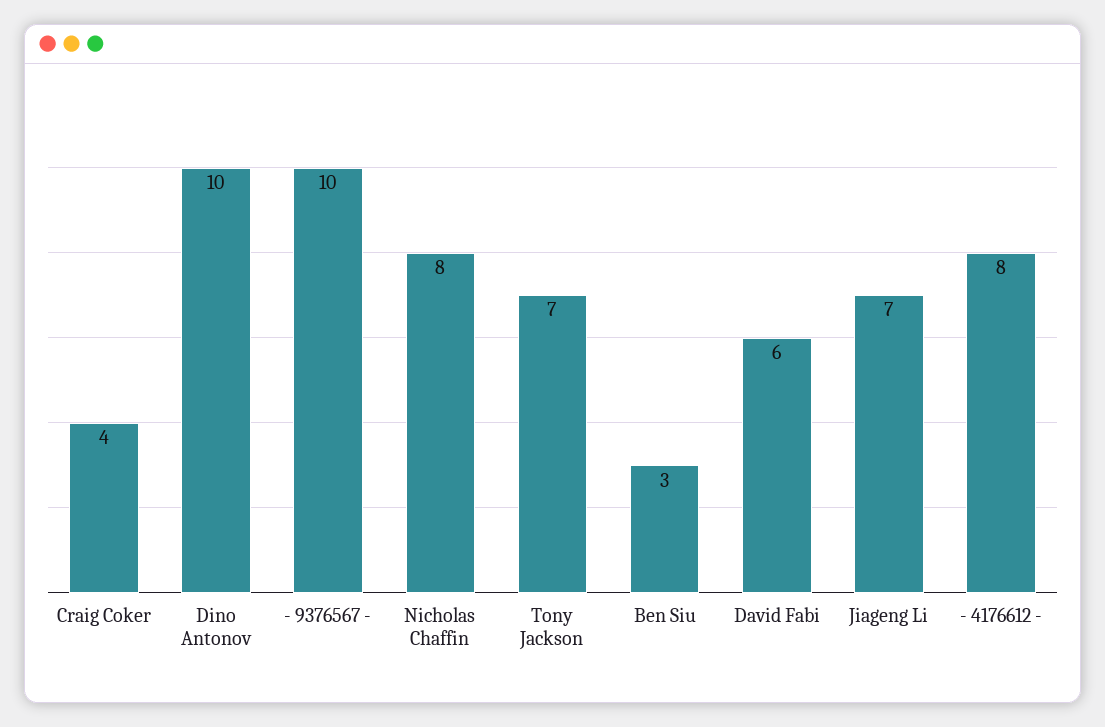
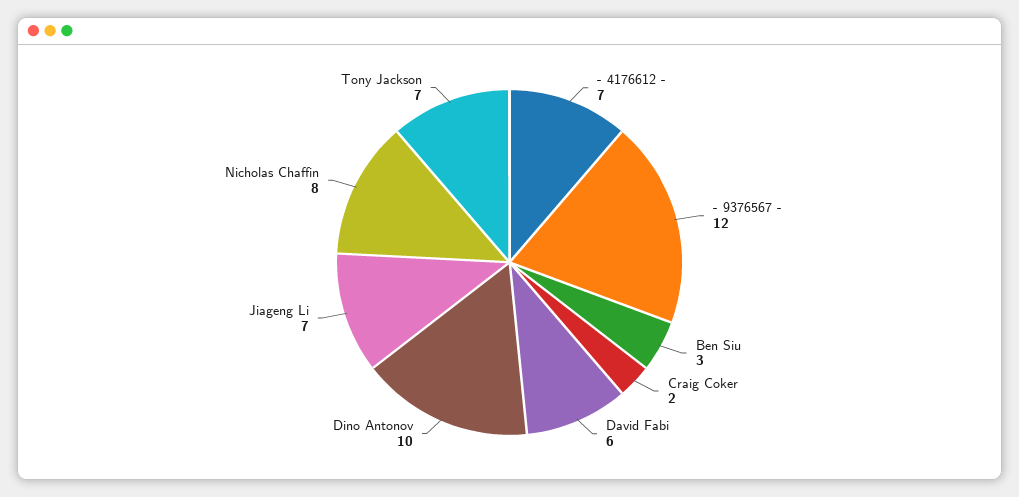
Craig Coker: 4 -> 2
- 9376567 -: 10 -> 12
- 4176612 -: 8 -> 7

